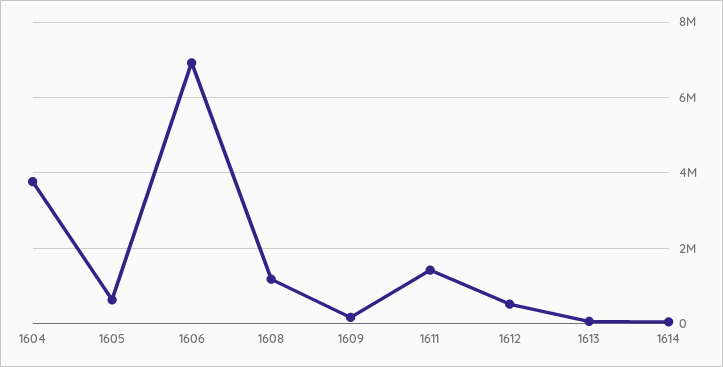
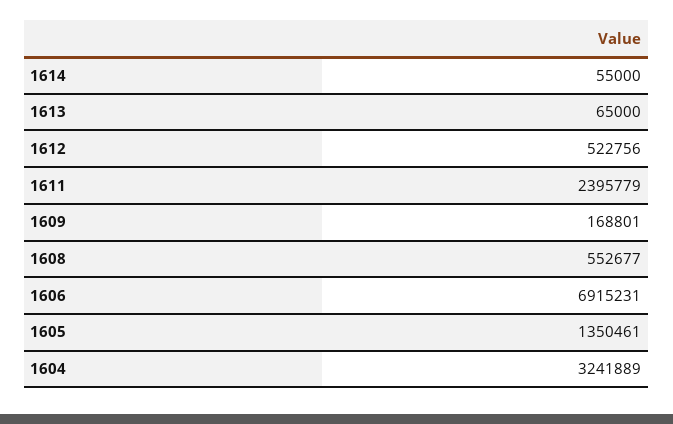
1604: 3800000 -> 3241889
1605: 600000 -> 1350461
1608: 1200000 -> 552677
1611: 1400000 -> 2395779

